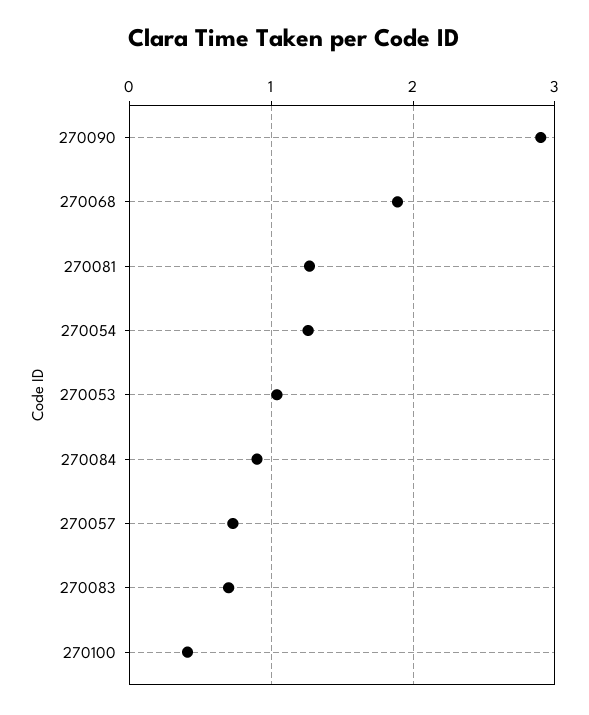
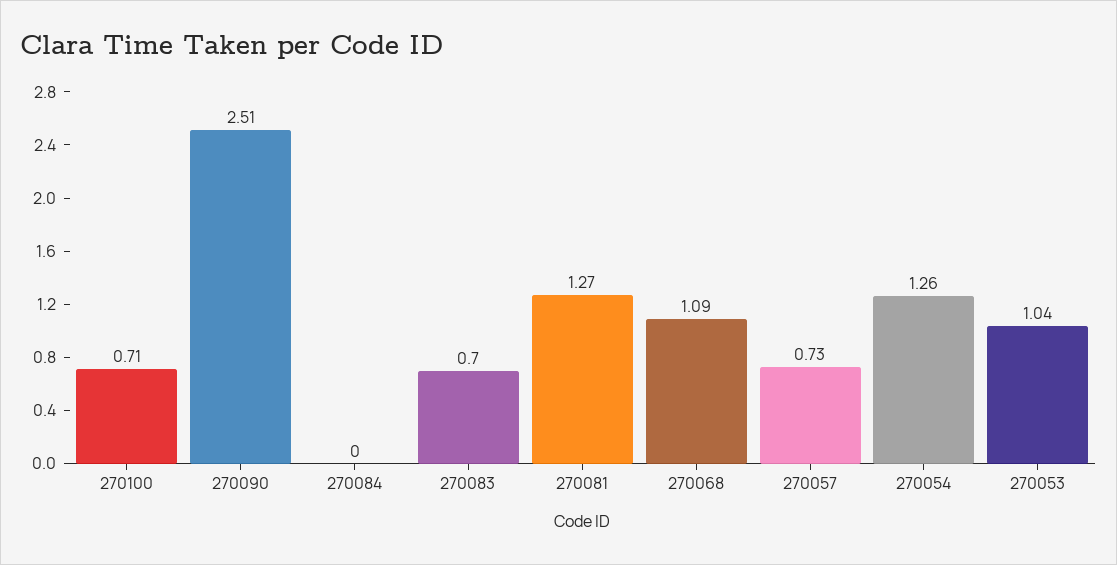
270090: 2.9 -> 2.51
270068: 1.9 -> 1.09
270084: 0.9 -> 0
270100: 0.4 -> 0.71

